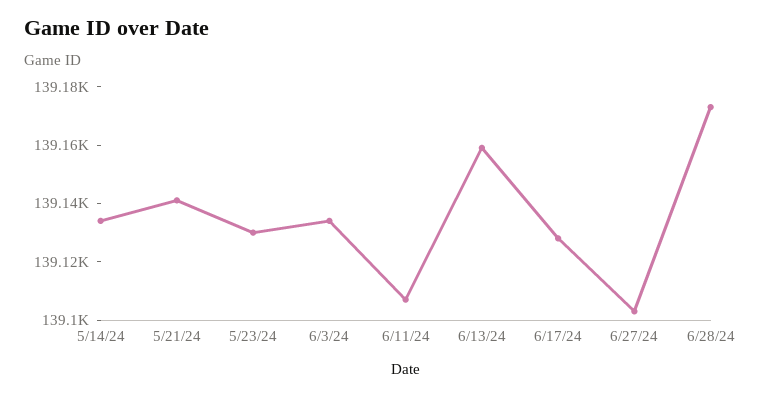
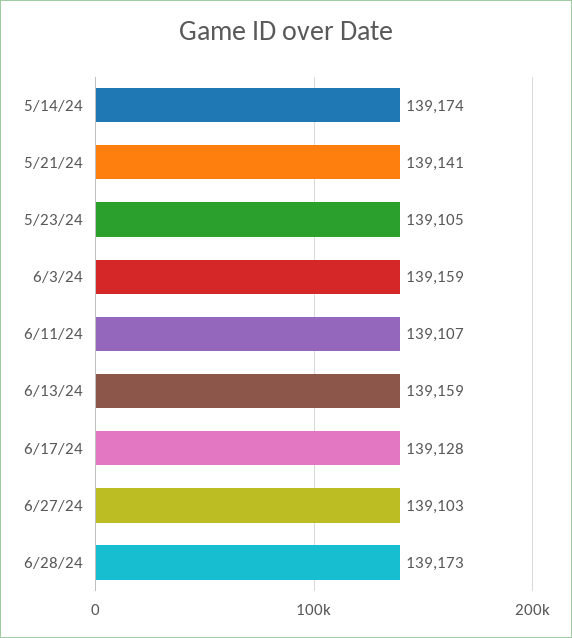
5/14/24: 139135 -> 139174
5/23/24: 139130 -> 139105
6/3/24: 139135 -> 139159

